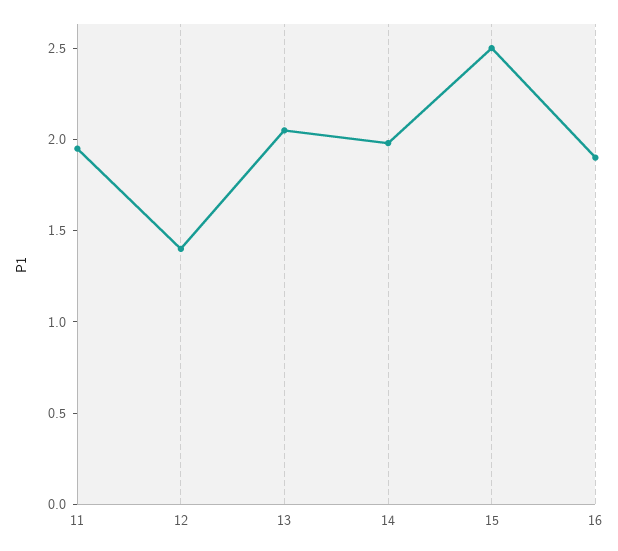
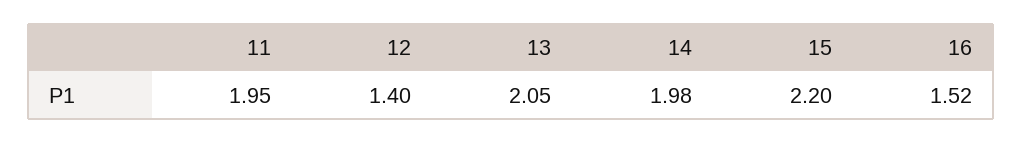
15: 2.5 -> 2.2
16: 1.9 -> 1.52

